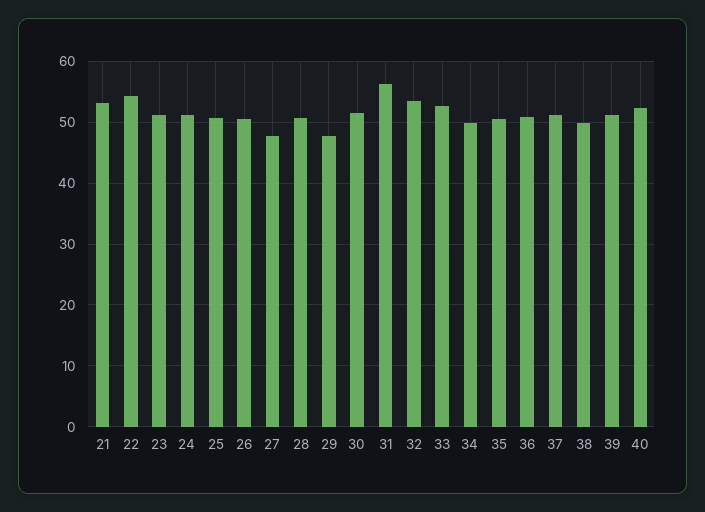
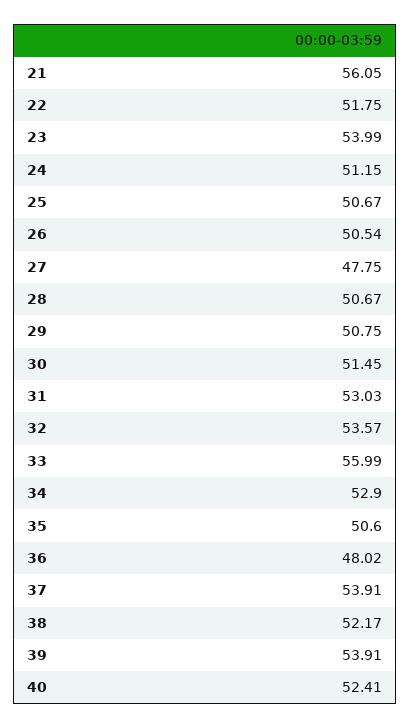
21: 53 -> 56.05
22: 54 -> 51.75
23: 51 -> 53.99
29: 48 -> 50.75
31: 56 -> 53.03
33: 53 -> 55.99
34: 50 -> 52.9
36: 51 -> 48.02
37: 51 -> 53.91
38: 50 -> 52.17
39: 51 -> 53.91

